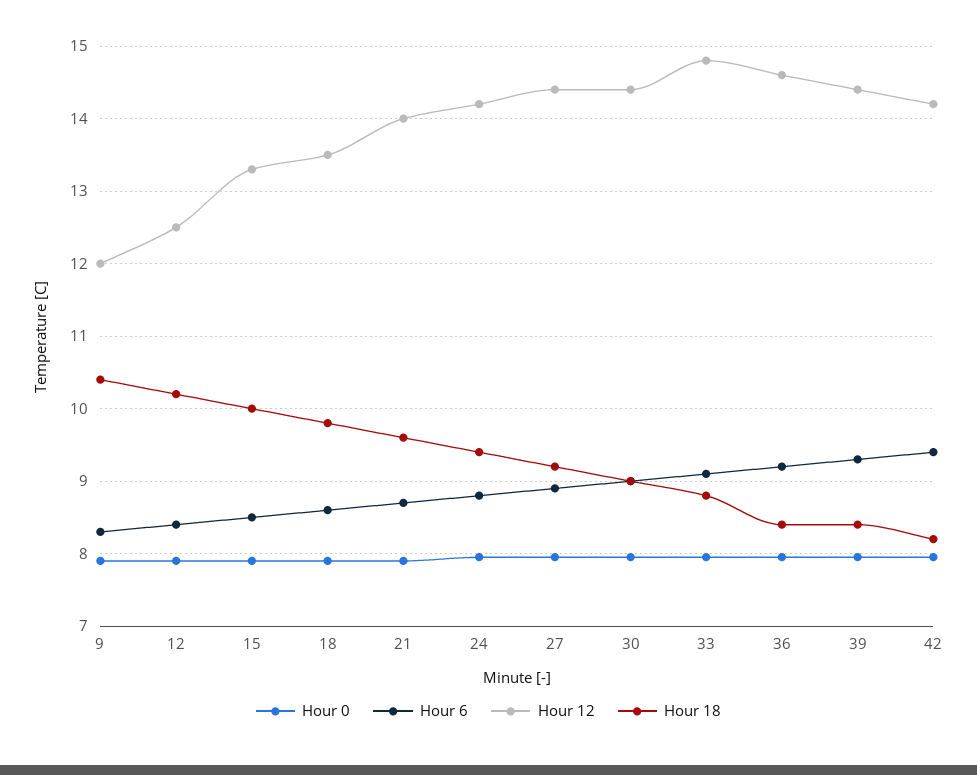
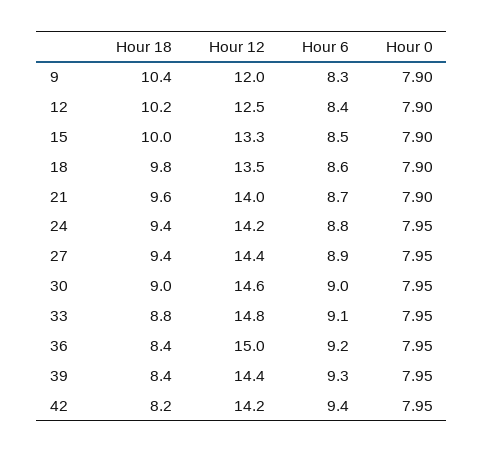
Hour 18, 27: 9.2 -> 9.4
Hour 12, 30: 14.4 -> 14.6
Hour 12, 36: 14.6 -> 15

